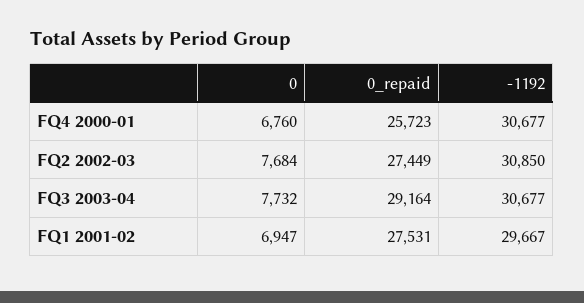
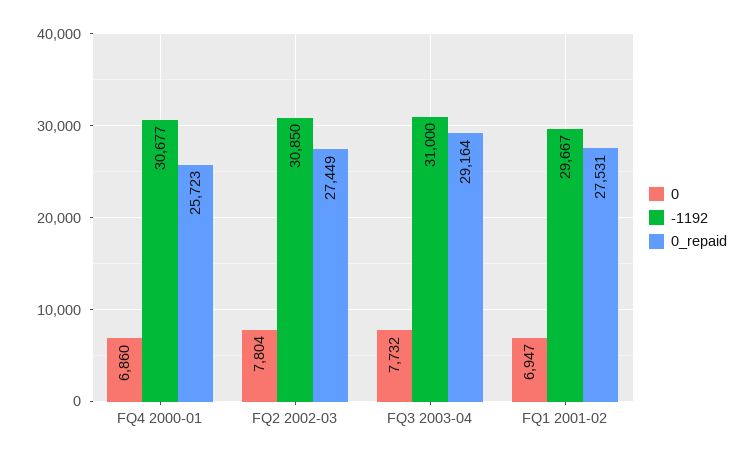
0, FQ4 2000-01: 6760 -> 6860
0, FQ2 2002-03: 7684 -> 7804
-1192, FQ3 2003-04: 30677 -> 31000

